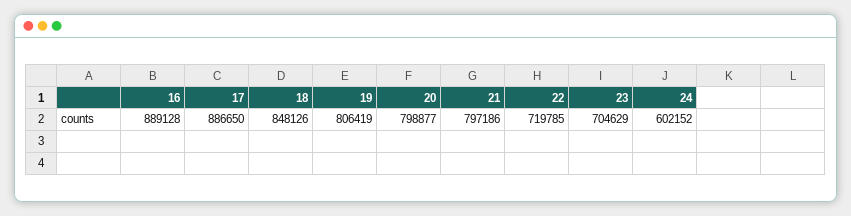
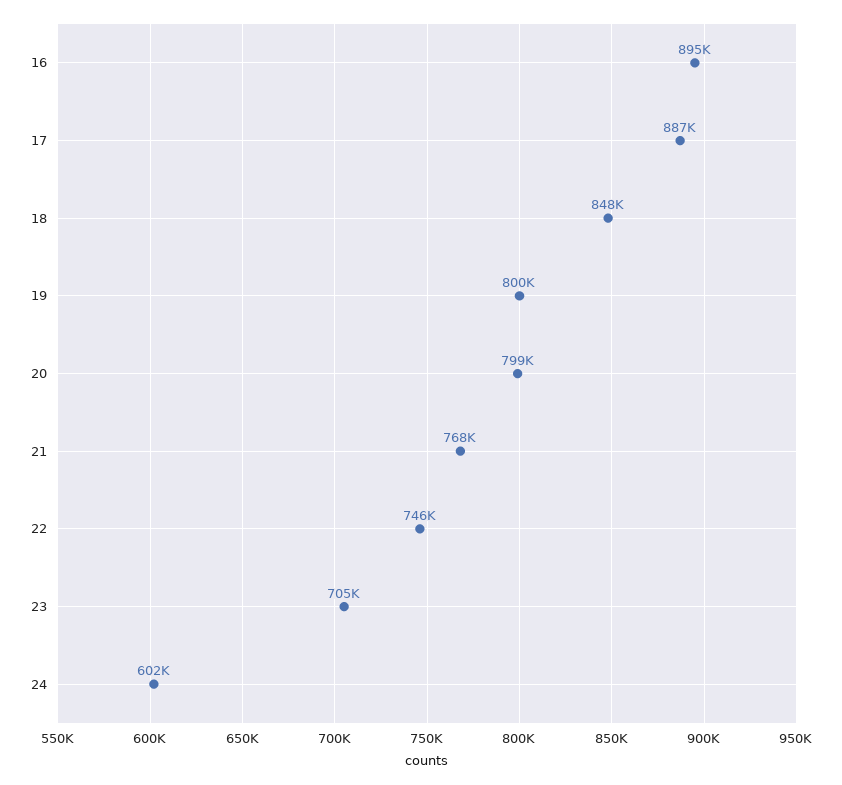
16: 889128 -> 895000
19: 806419 -> 800000
21: 797186 -> 768000
22: 719785 -> 746000

